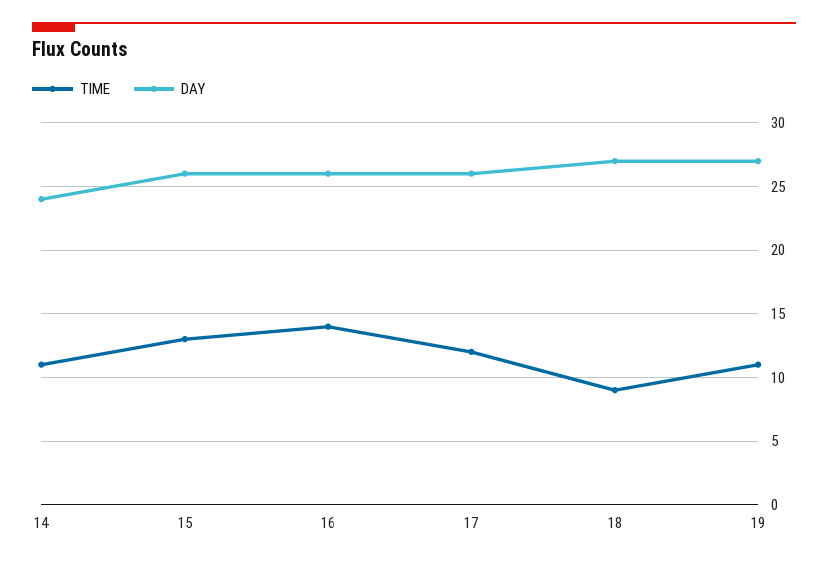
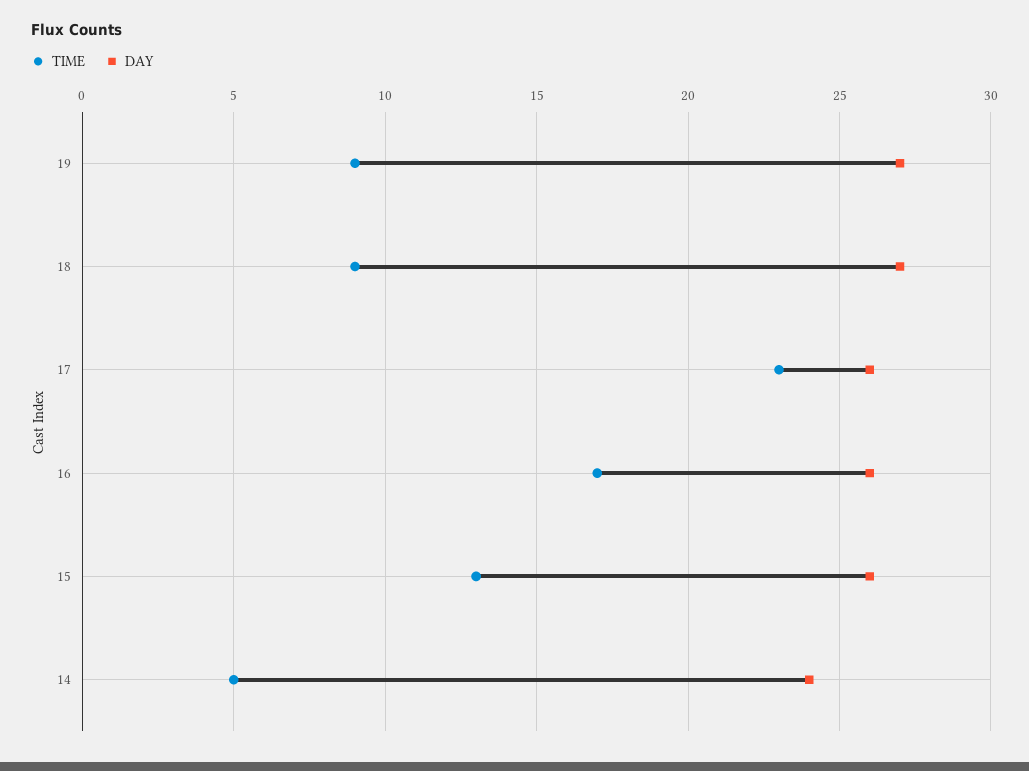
TIME, 14: 11 -> 5
TIME, 16: 14 -> 17
TIME, 17: 12 -> 23
TIME, 19: 11 -> 9

